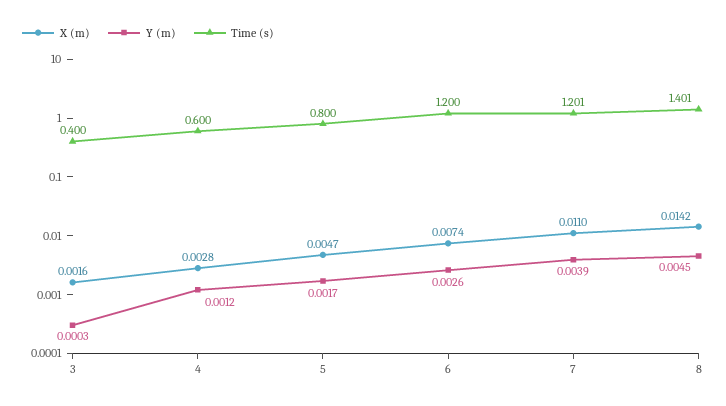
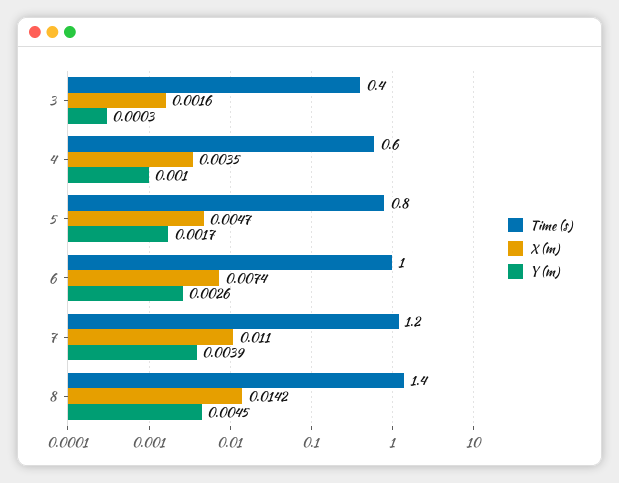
X (m), 4: 0.0028 -> 0.0035
Y (m), 4: 0.0012 -> 0.001
Time (s), 6: 1.2 -> 1

